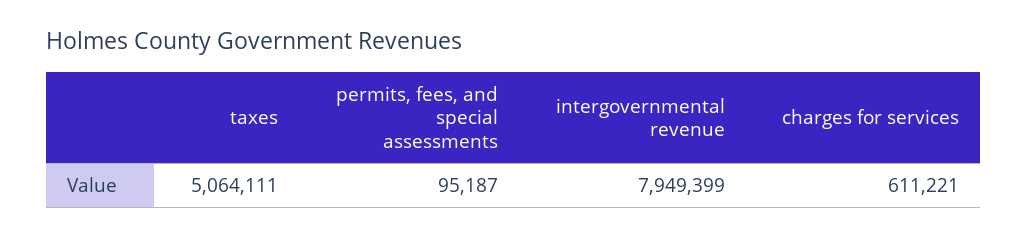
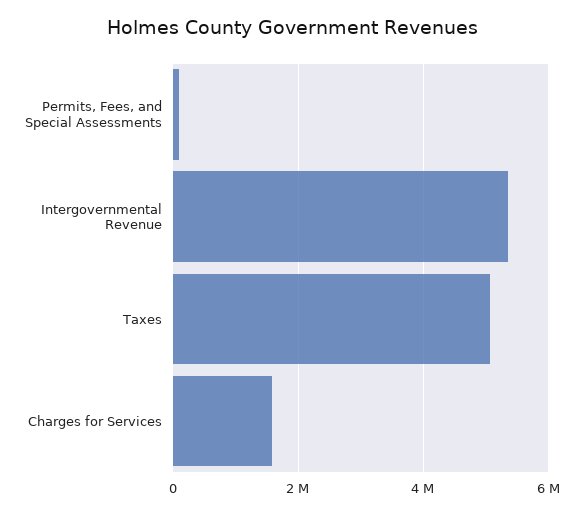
intergovernmental revenue: 7949399 -> 5400000
charges for services: 611221 -> 1600000

